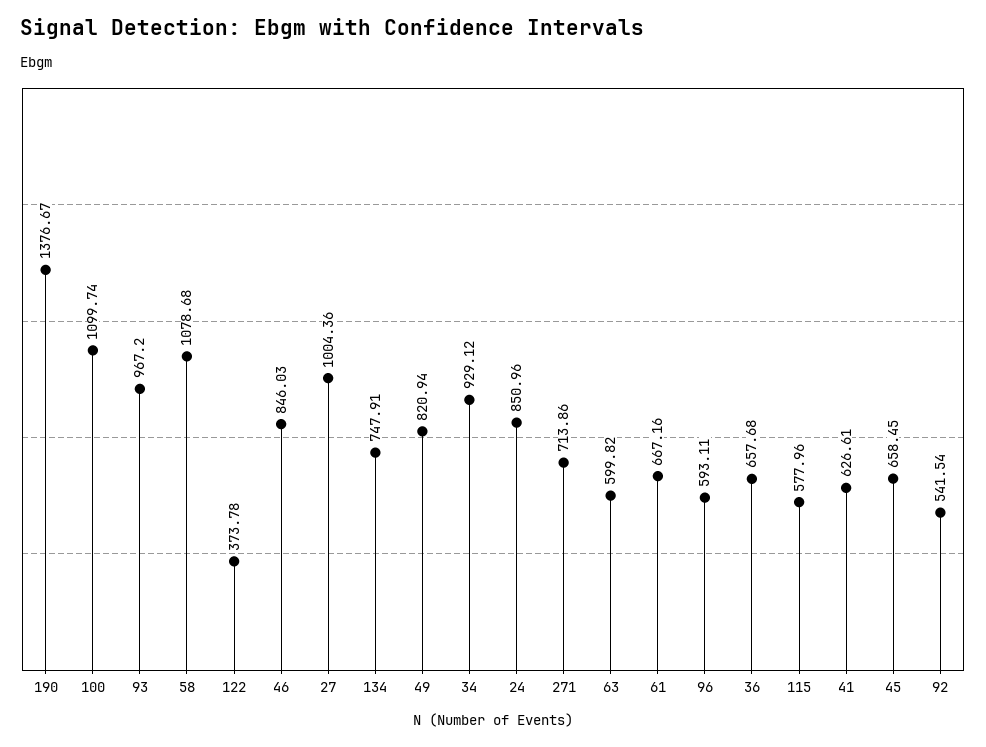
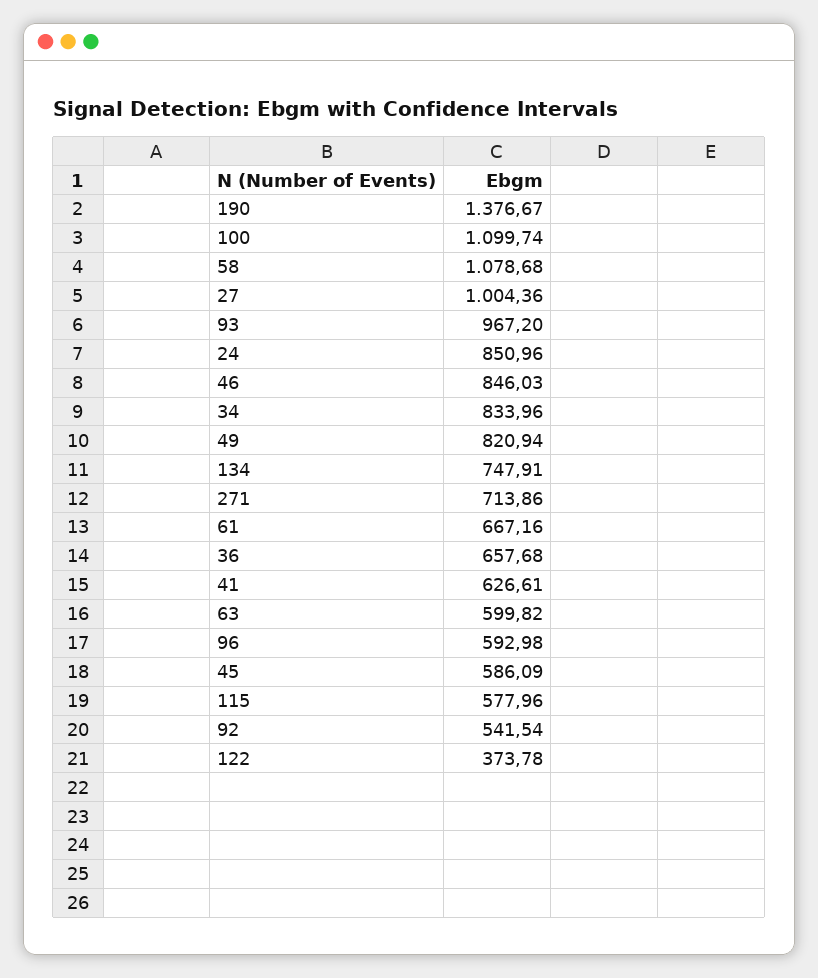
34: 929.12 -> 833.96
96: 593.11 -> 592.98
45: 658.45 -> 586.09

